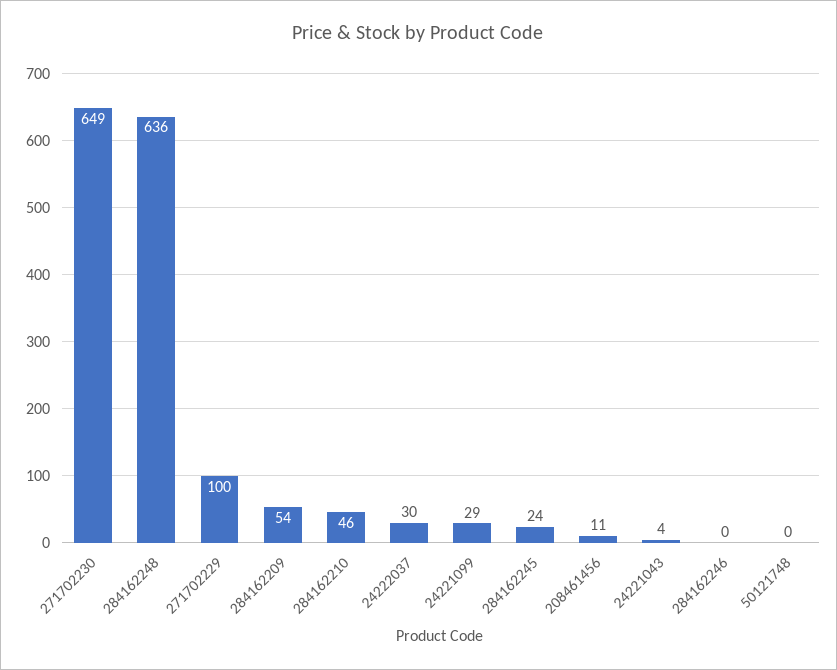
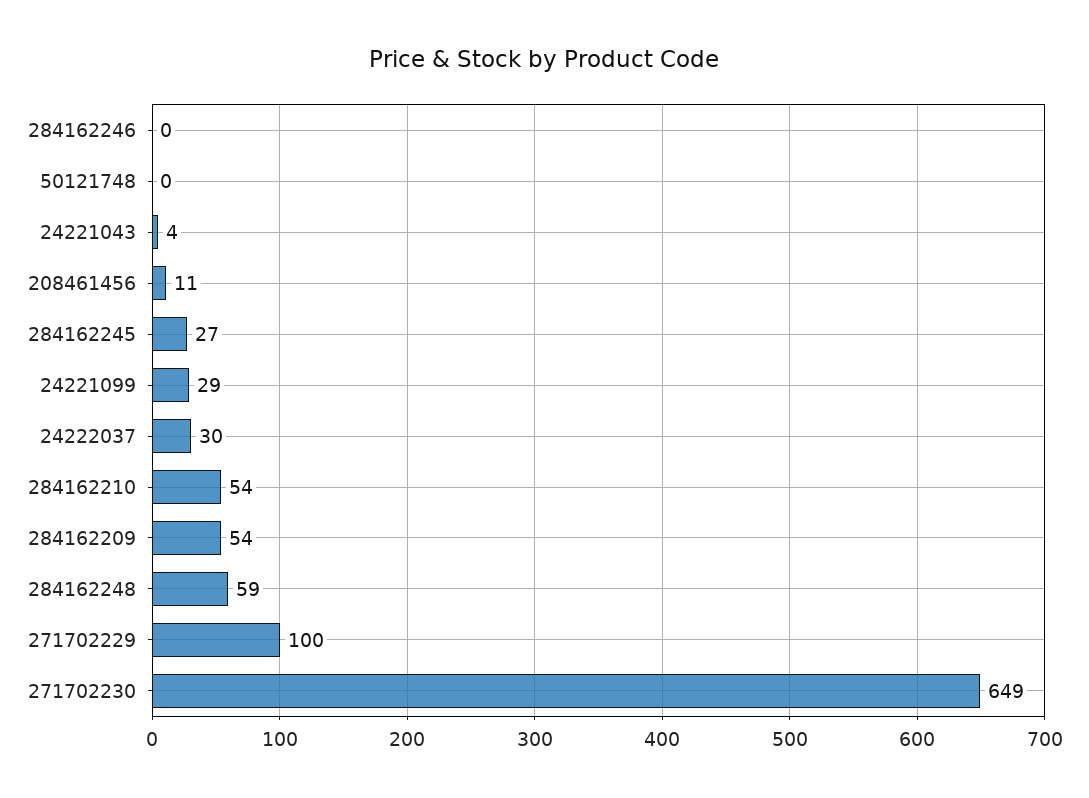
284162248: 636 -> 59
284162210: 46 -> 54
284162245: 24 -> 27

